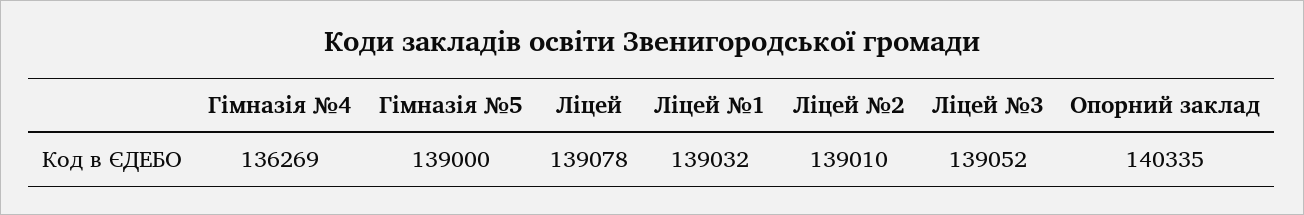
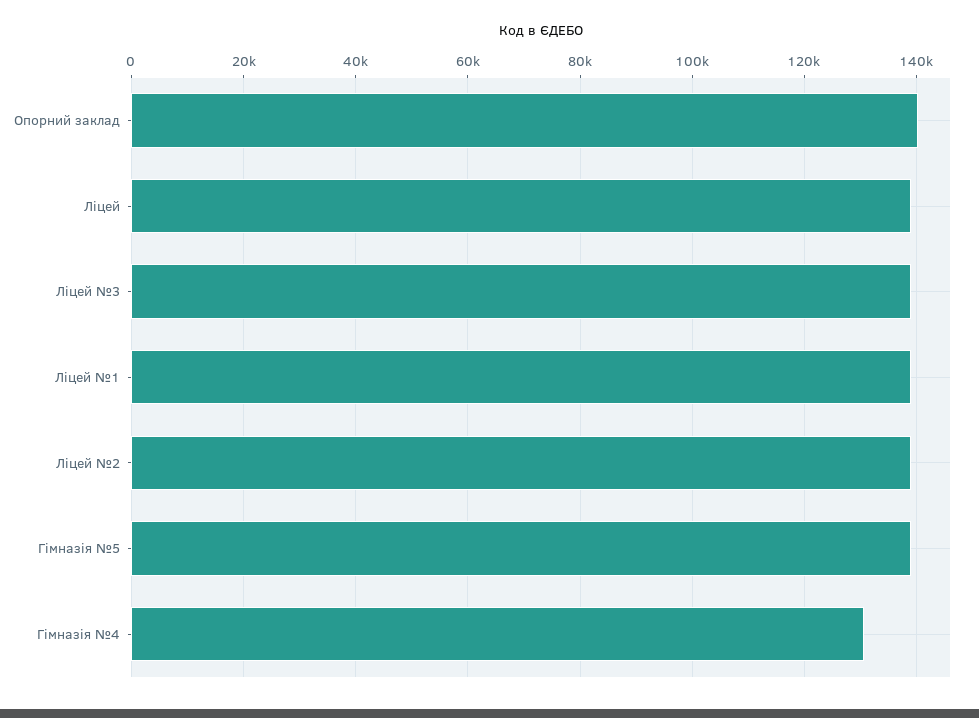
Гімназія №4: 136269 -> 130000

